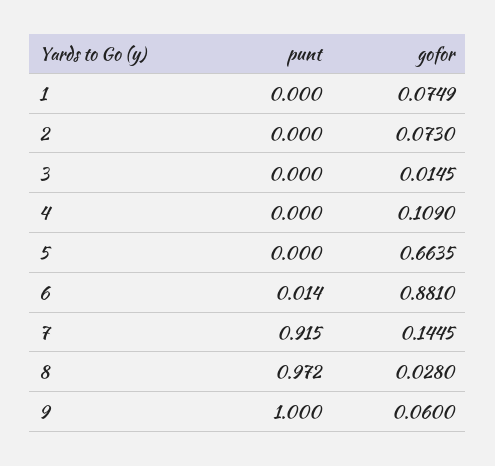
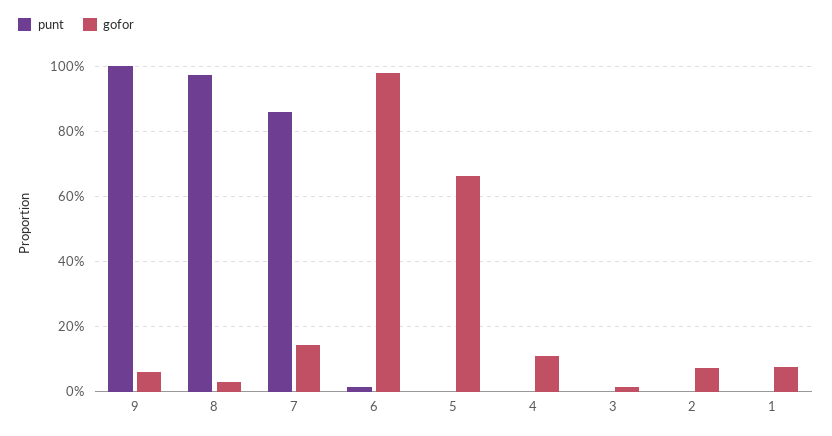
gofor, 6: 0.881 -> 0.98
punt, 7: 0.915 -> 0.86

